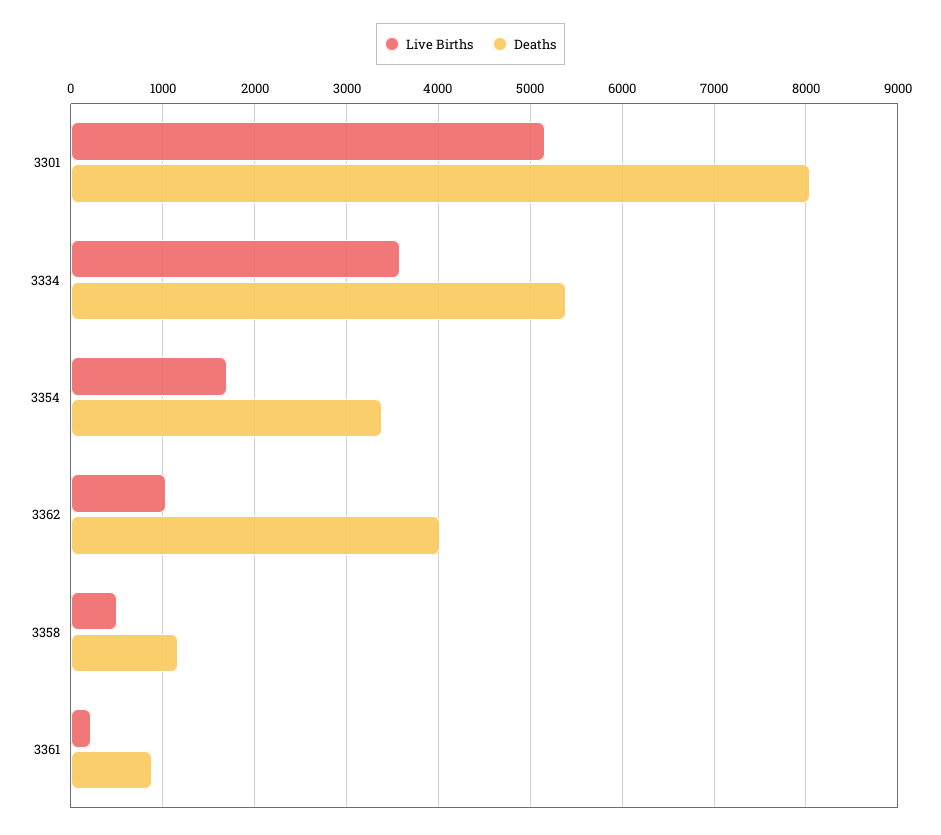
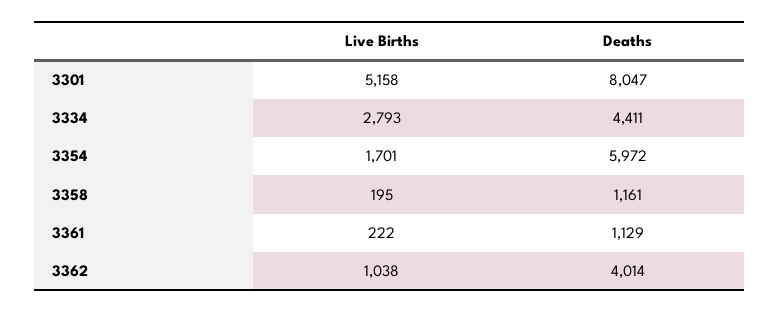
Live Births, 3334: 3600 -> 2793
Deaths, 3334: 5400 -> 4411
Deaths, 3354: 3400 -> 5972
Live Births, 3358: 500 -> 195
Deaths, 3361: 900 -> 1129

